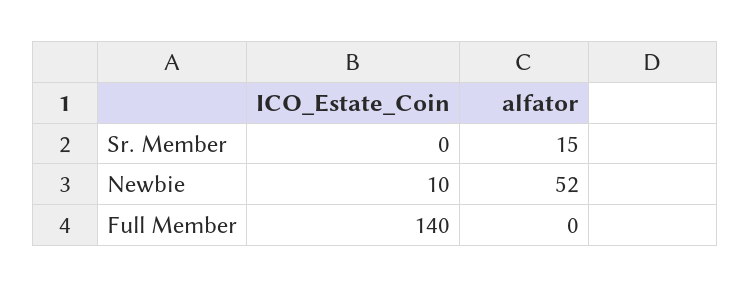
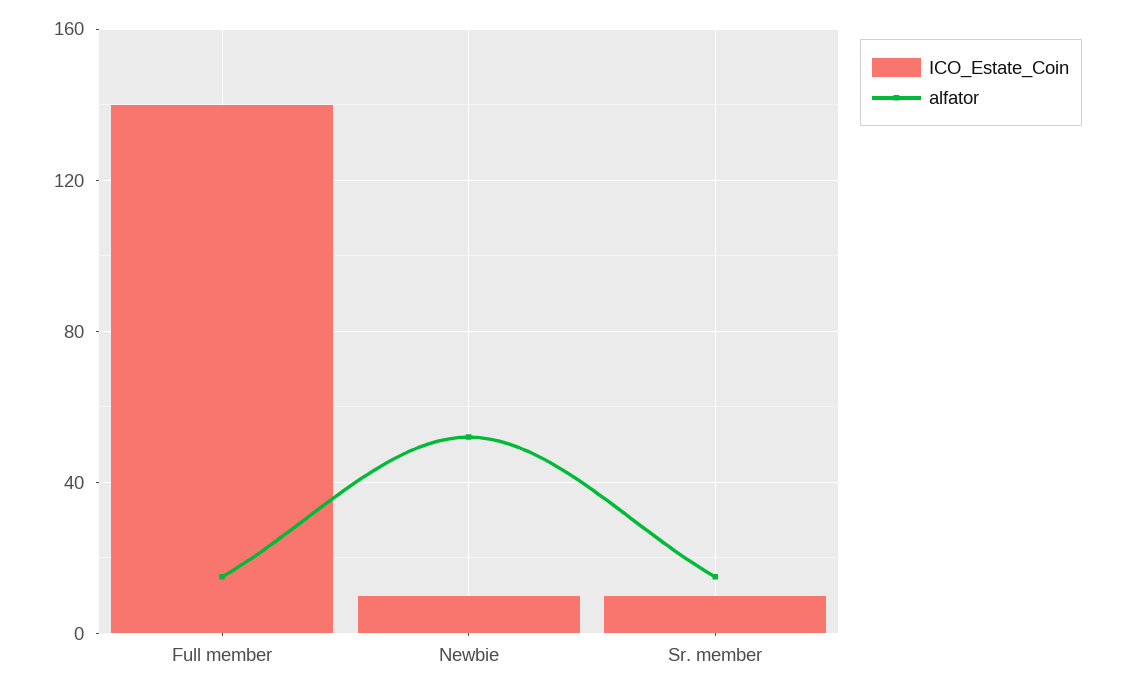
ICO_Estate_Coin, Sr. Member: 0 -> 10
alfator, Full Member: 0 -> 15

